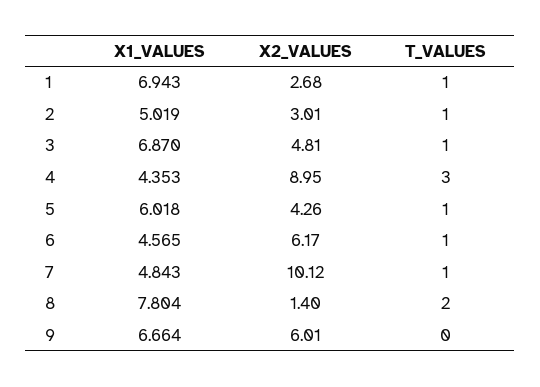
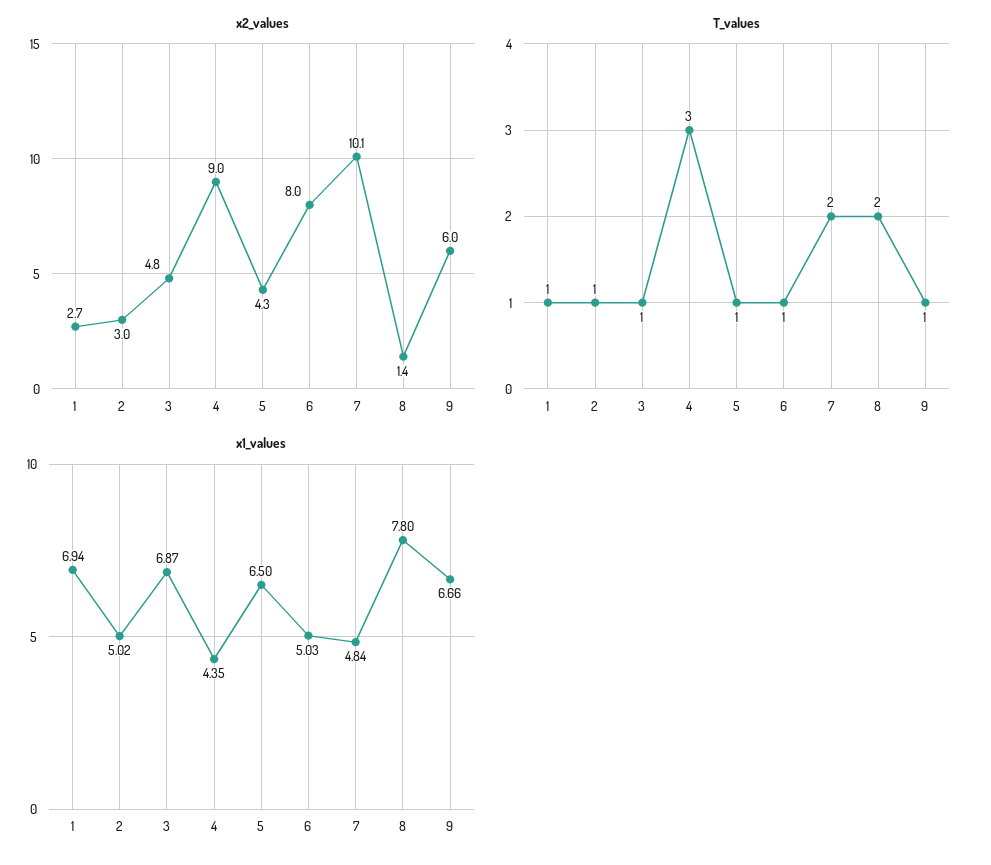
X1_VALUES, 5: 6.018 -> 6.5
X1_VALUES, 6: 4.565 -> 5.03
X2_VALUES, 6: 6.17 -> 8
T_VALUES, 7: 1 -> 2
T_VALUES, 9: 0 -> 1

